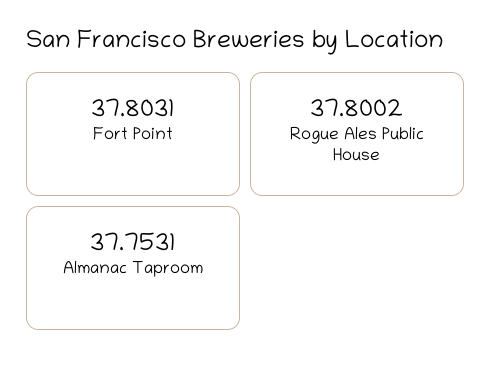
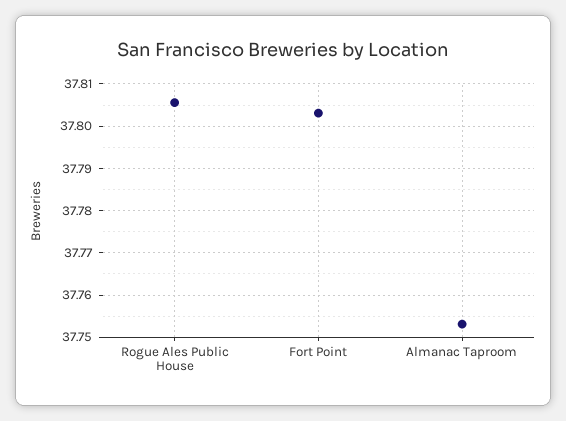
Rogue Ales Public House: 37.8002 -> 37.806

